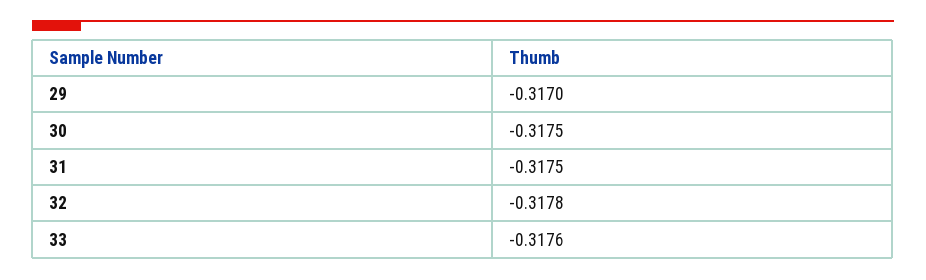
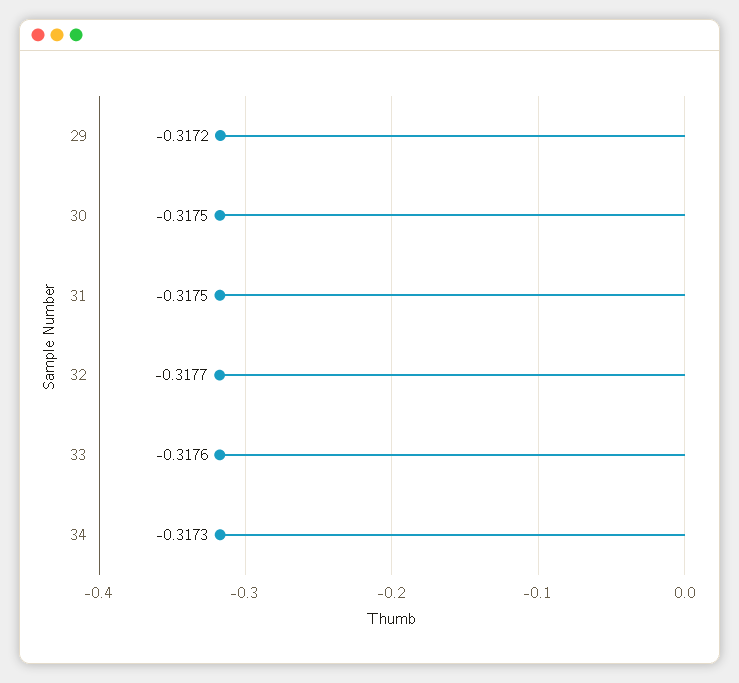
29: -0.317 -> -0.3172
32: -0.3178 -> -0.3177
34: none -> -0.3173

